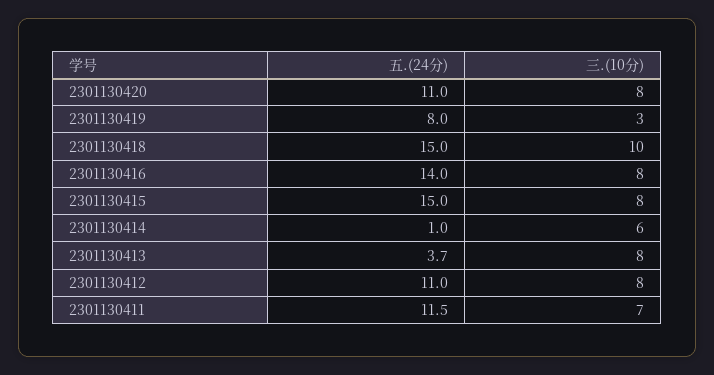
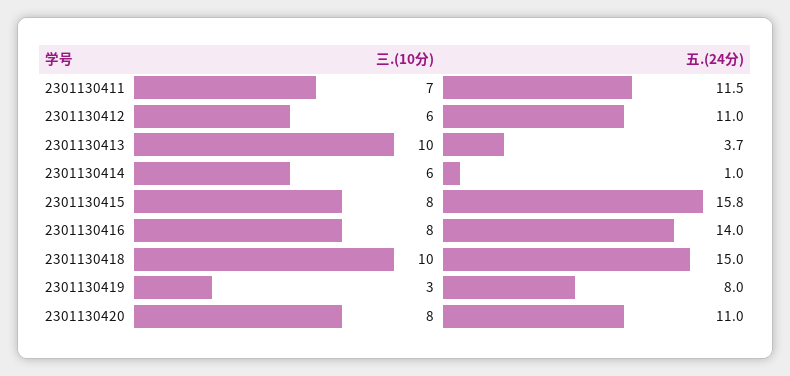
五.(24分), 2301130415: 15 -> 15.8
三.(10分), 2301130413: 8 -> 10
三.(10分), 2301130412: 8 -> 6

